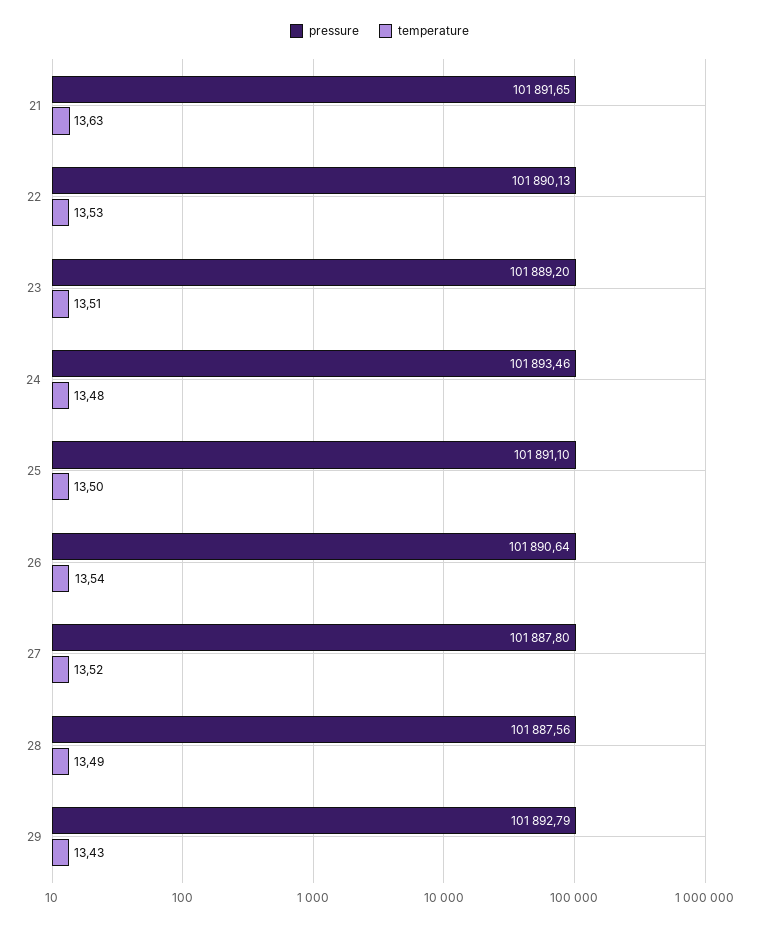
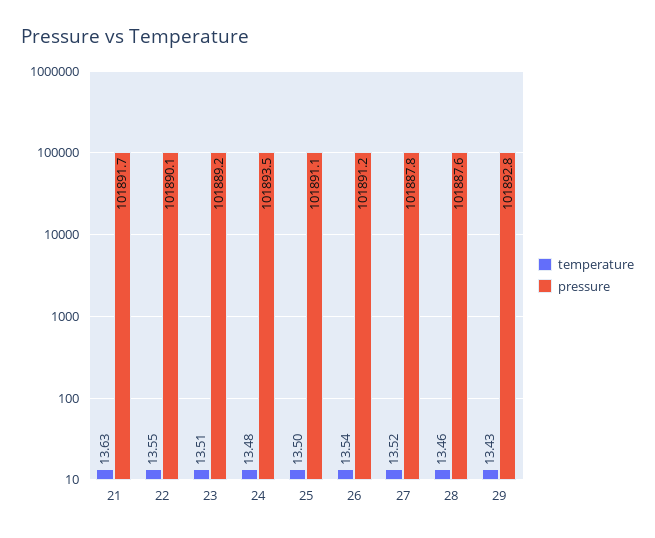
temperature, 22: 13.53 -> 13.55
pressure, 26: 101890.64 -> 101891.2
temperature, 28: 13.49 -> 13.46

